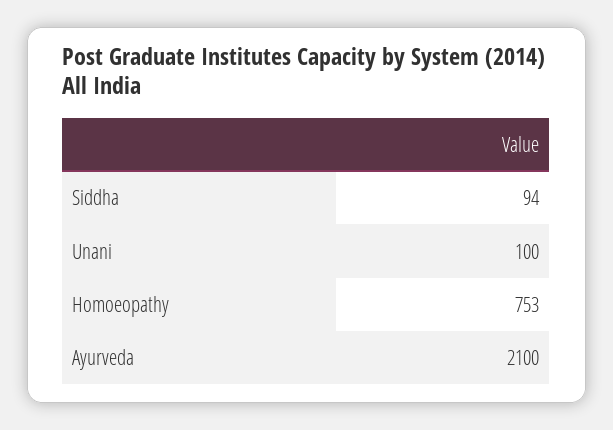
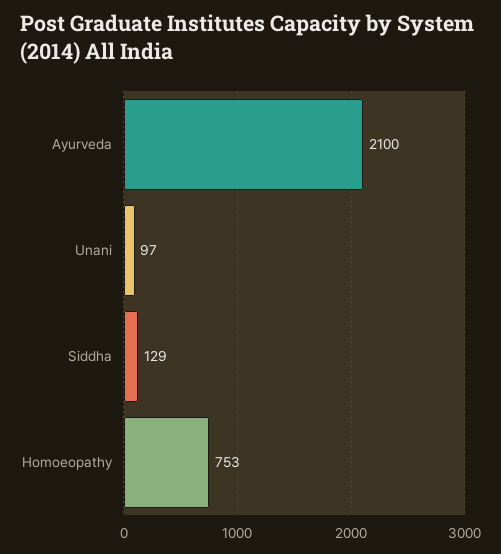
Siddha: 94 -> 129
Unani: 100 -> 97

